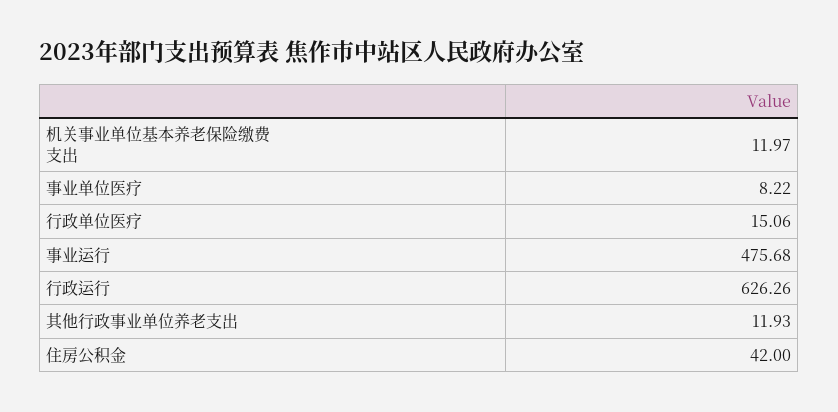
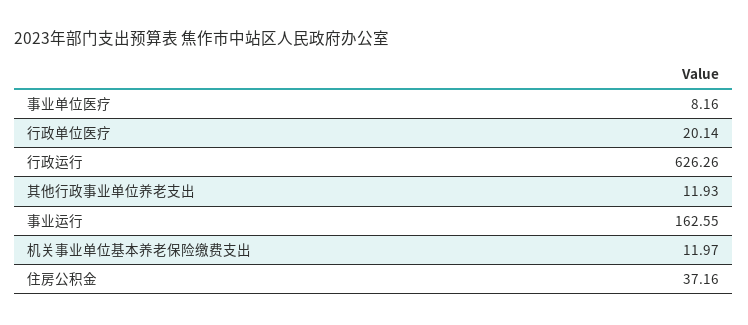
事业单位医疗: 8.22 -> 8.16
行政单位医疗: 15.06 -> 20.14
事业运行: 475.68 -> 162.55
住房公积金: 42 -> 37.16

